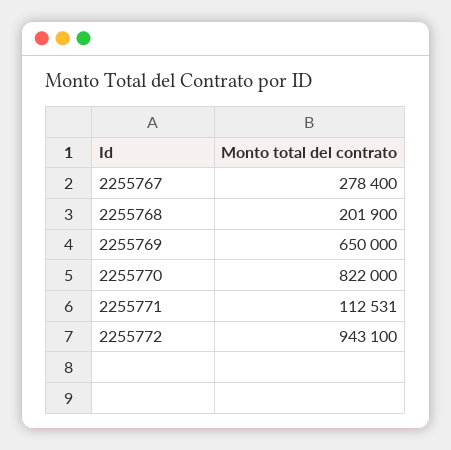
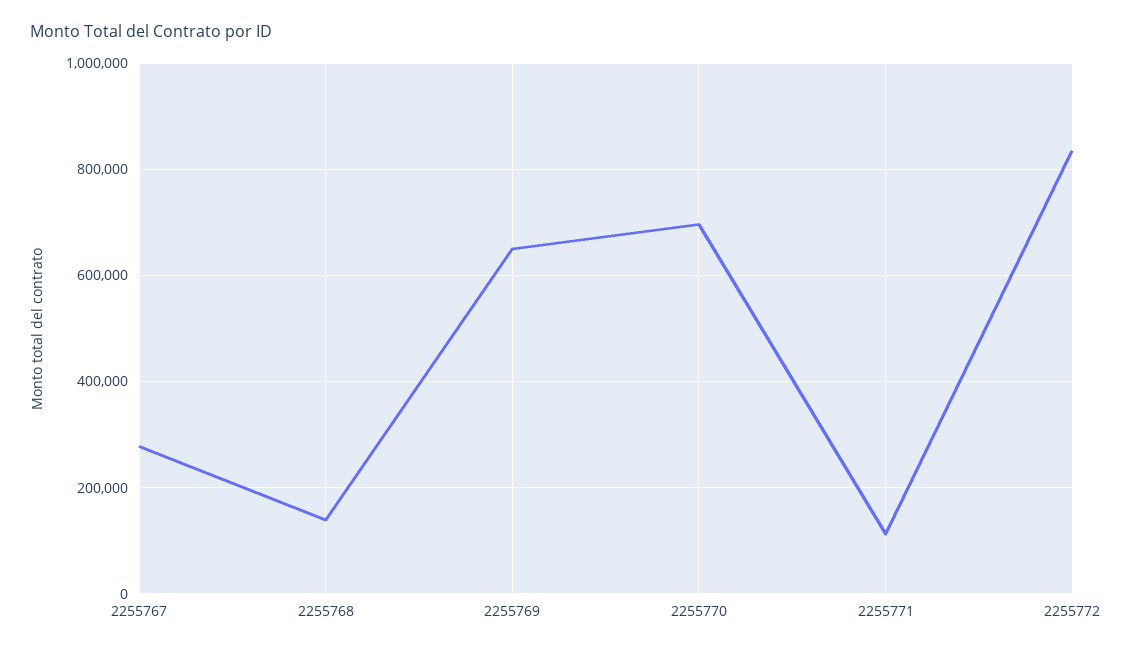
2255768: 201900 -> 140000
2255770: 822000 -> 700000
2255772: 943100 -> 840000

